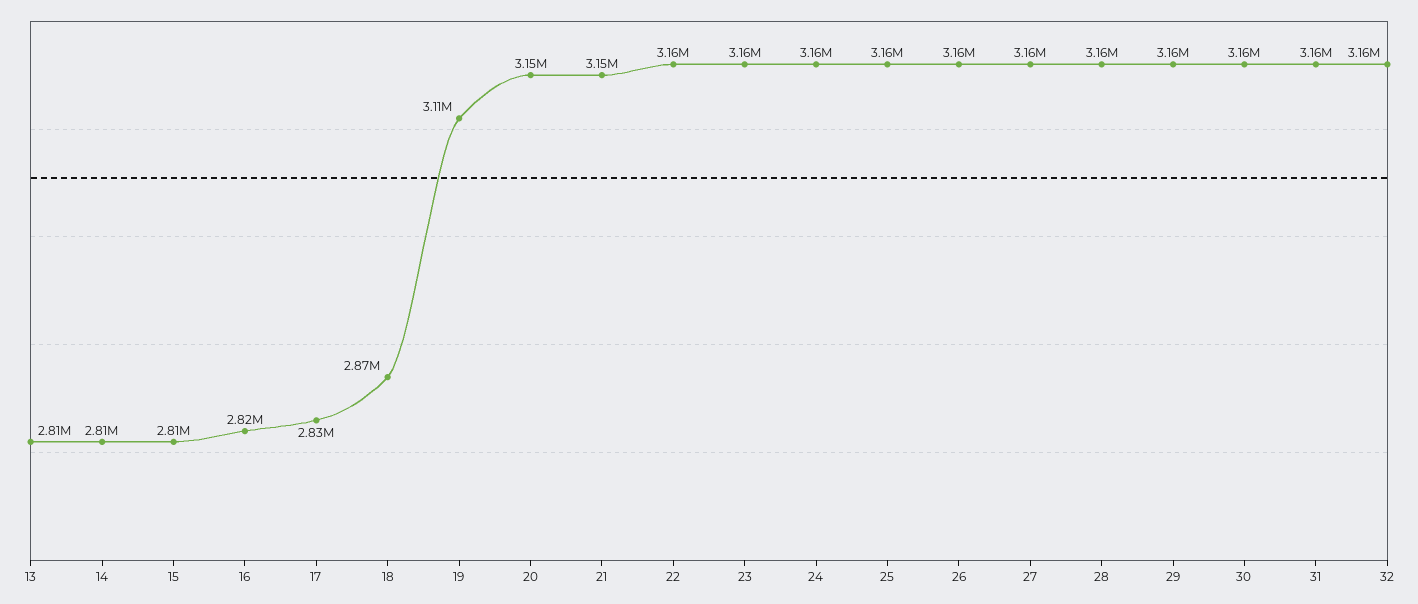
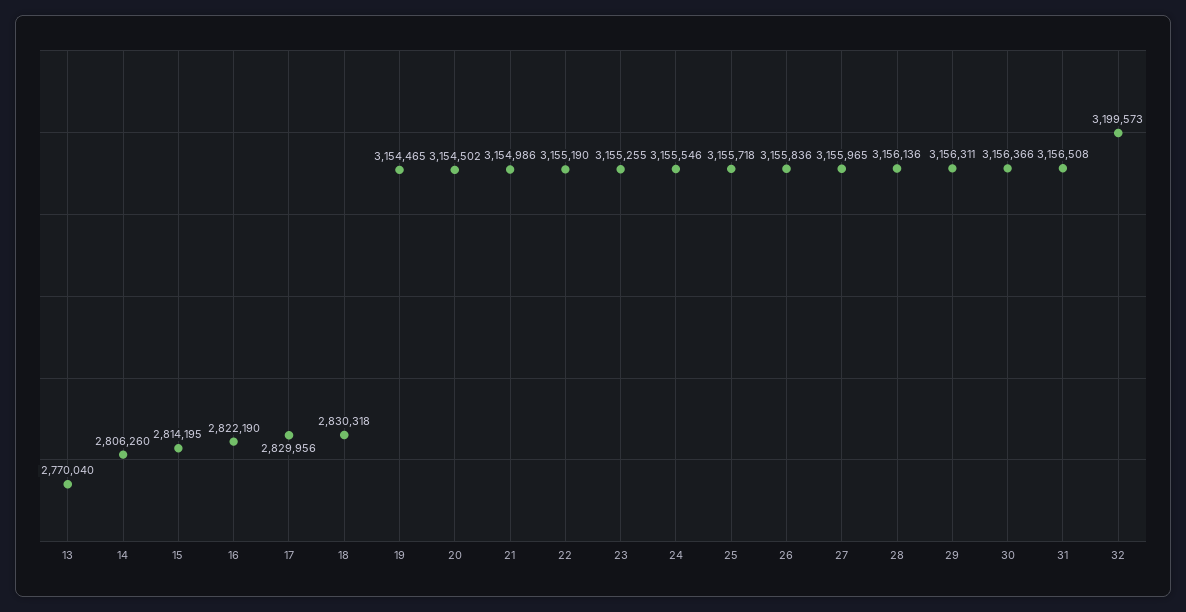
13: 2810000 -> 2770040
18: 2870000 -> 2830318
19: 3110000 -> 3154465
32: 3160000 -> 3199573

